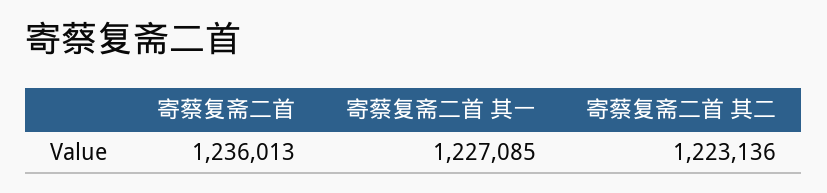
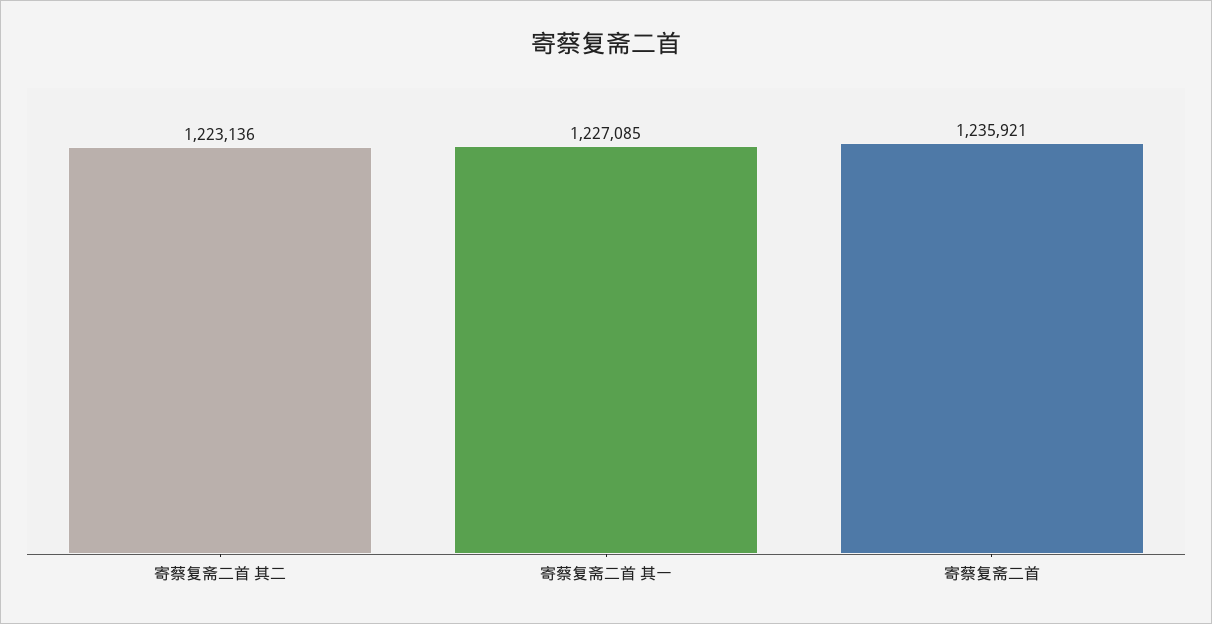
寄蔡复斋二首: 1236013 -> 1235921

